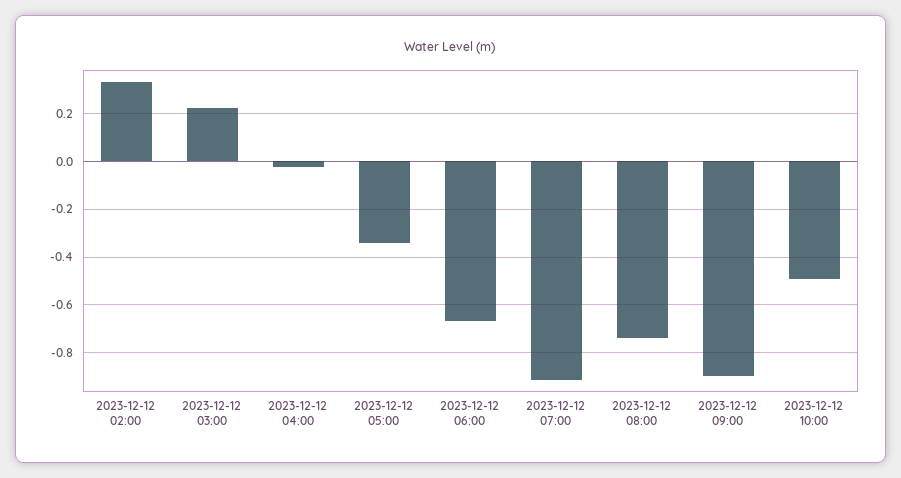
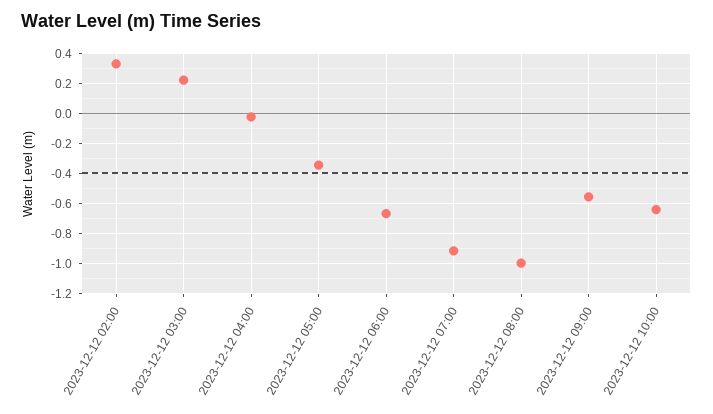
2023-12-12 08:00: -0.75 -> -1
2023-12-12 09:00: -0.9 -> -0.55
2023-12-12 10:00: -0.5 -> -0.65

